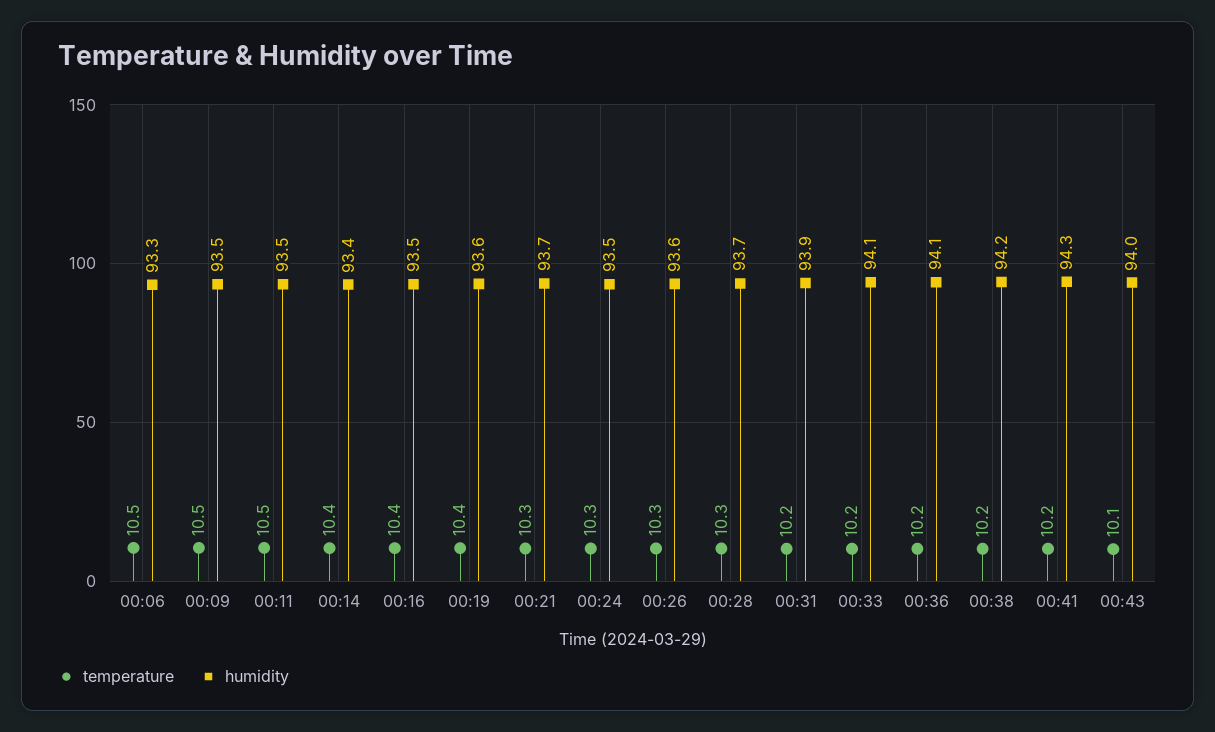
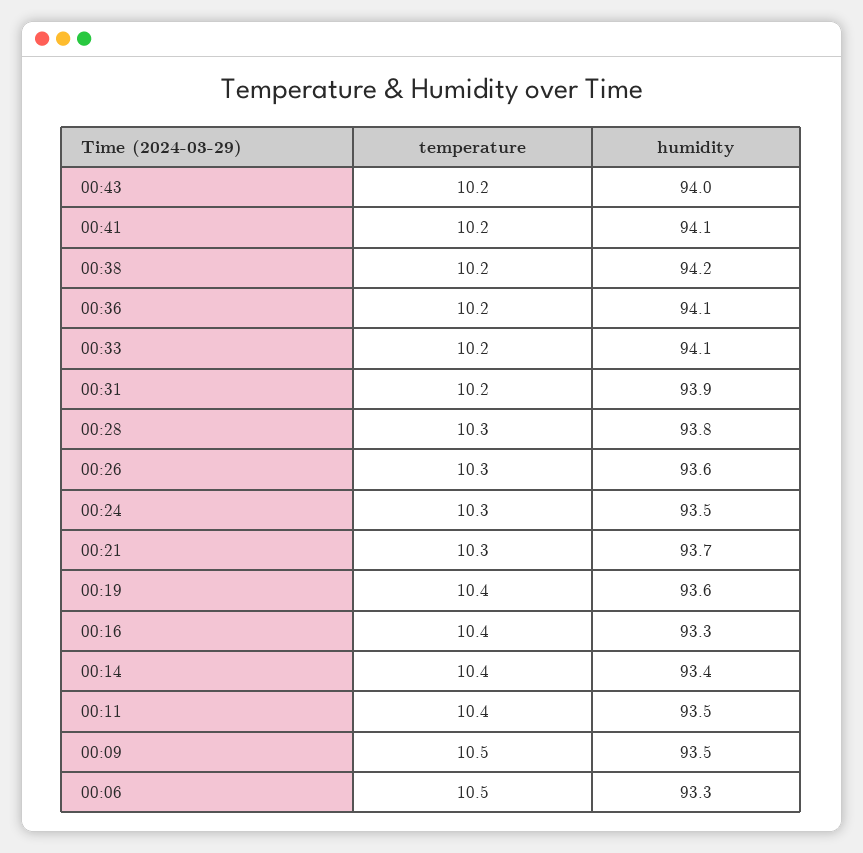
temperature, 00:11: 10.5 -> 10.4
humidity, 00:16: 93.5 -> 93.3
humidity, 00:28: 93.7 -> 93.8
humidity, 00:41: 94.3 -> 94.1
temperature, 00:43: 10.1 -> 10.2

